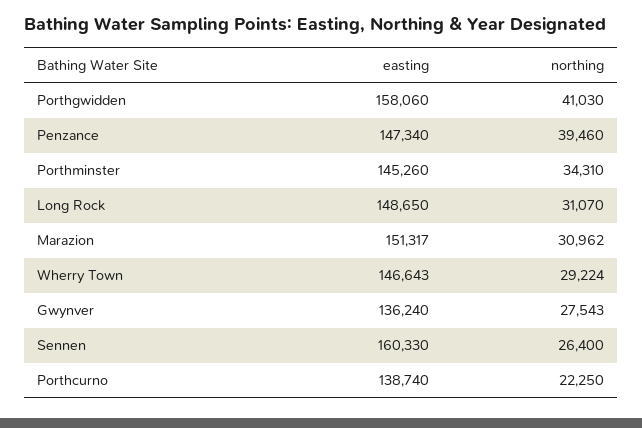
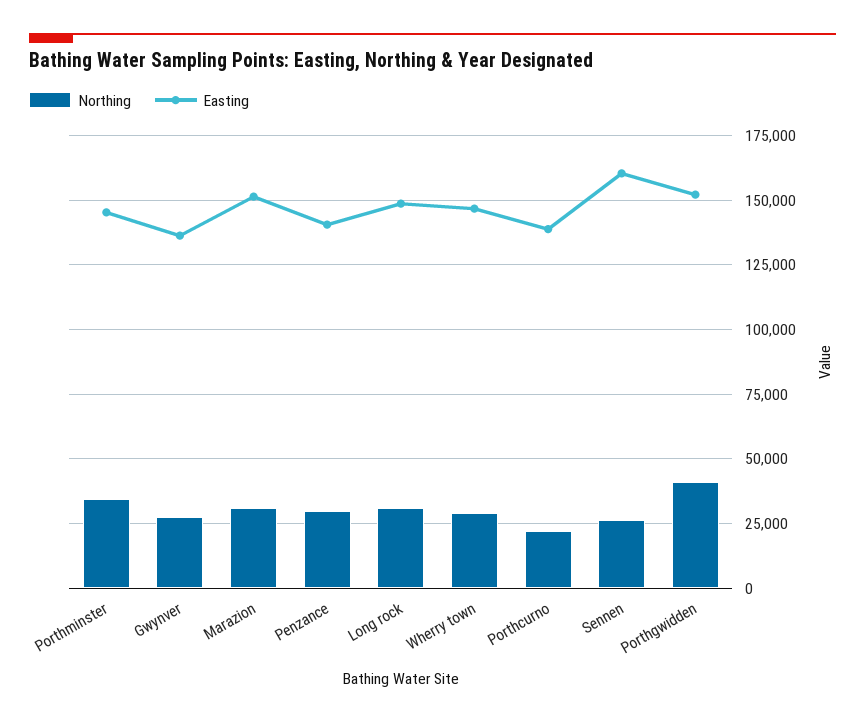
easting, Porthgwidden: 158060 -> 152500
easting, Penzance: 147340 -> 140000
northing, Penzance: 39460 -> 30000

